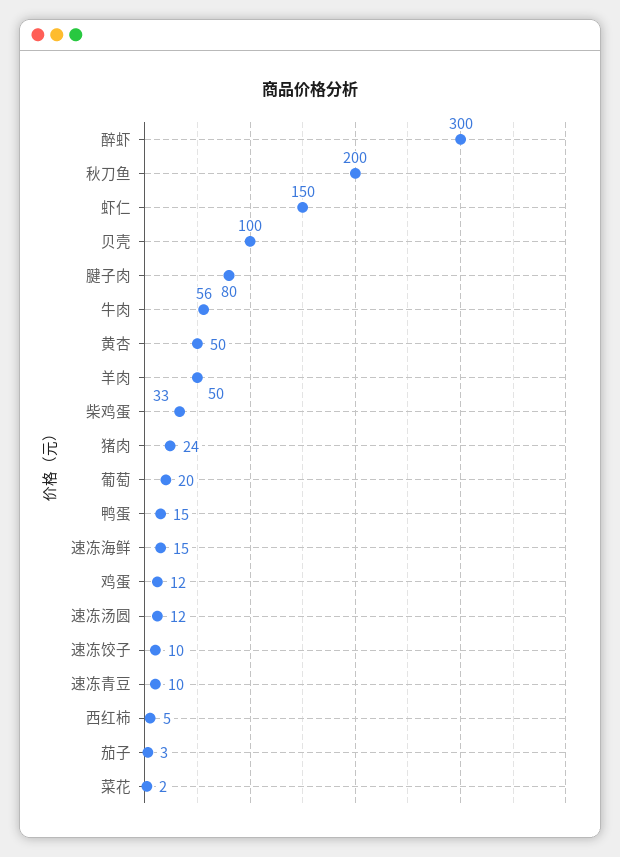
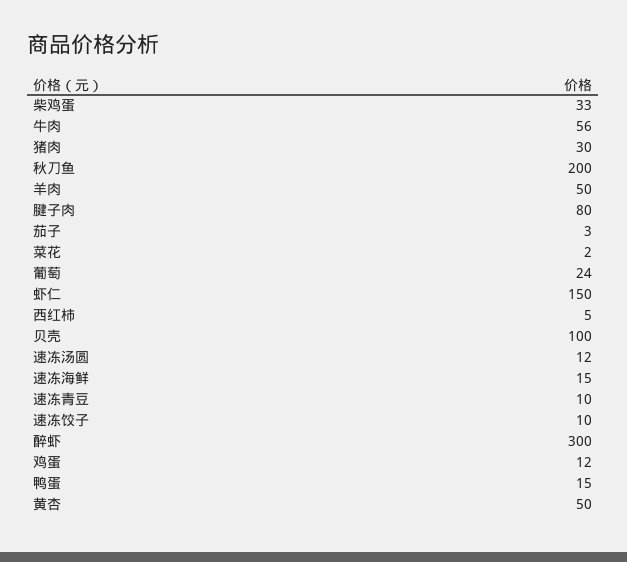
猪肉: 24 -> 30
葡萄: 20 -> 24

